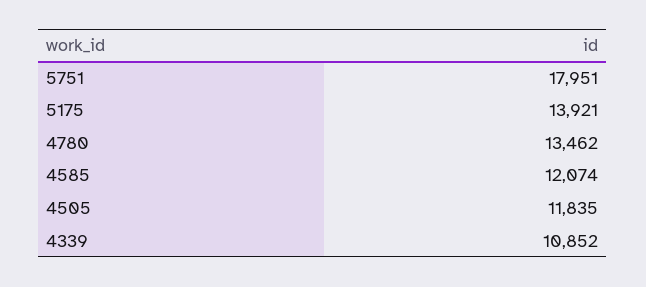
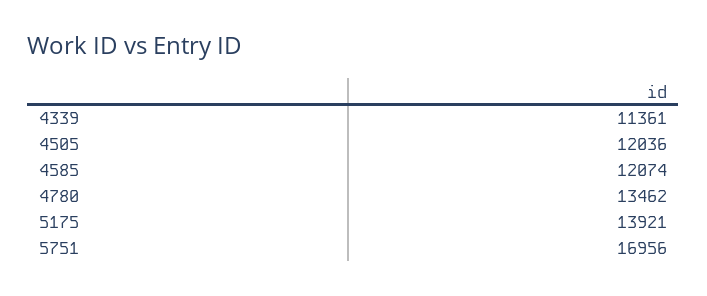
5751: 17951 -> 16956
4505: 11835 -> 12036
4339: 10852 -> 11361

